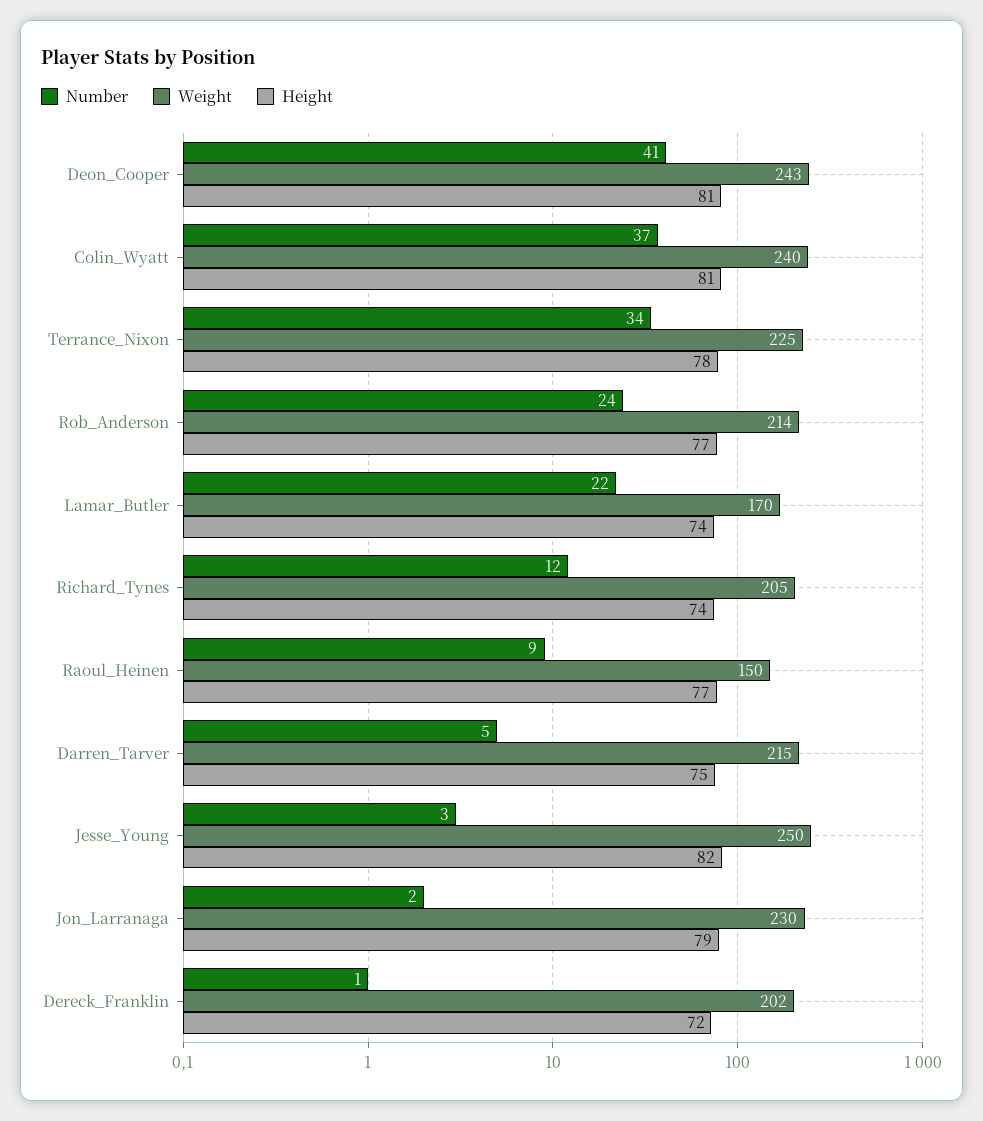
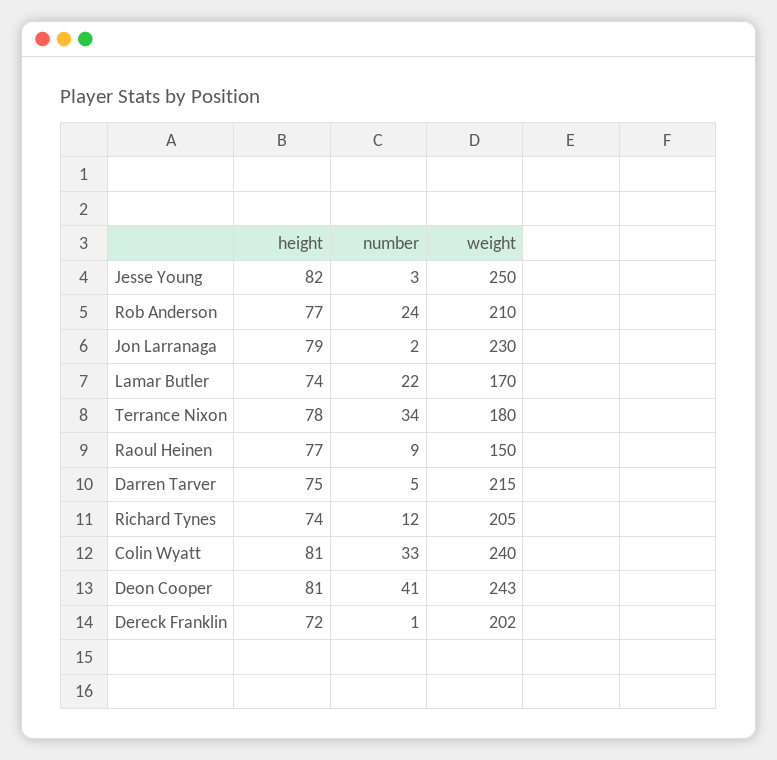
Number, Colin_Wyatt: 37 -> 33
Weight, Terrance_Nixon: 225 -> 180
Weight, Rob_Anderson: 214 -> 210

